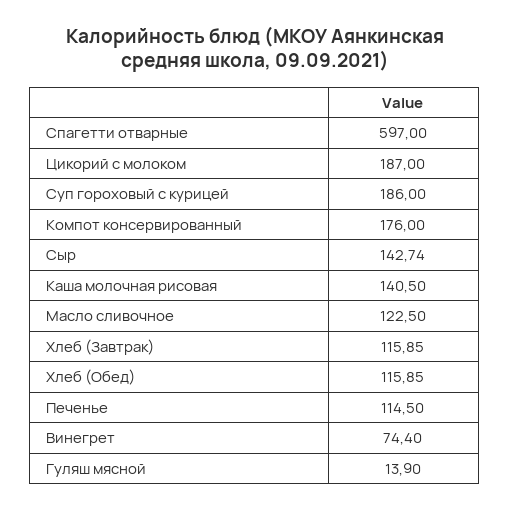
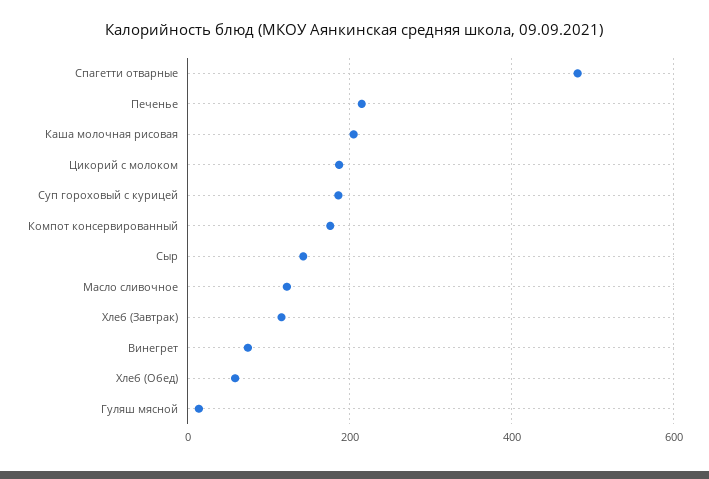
Спагетти отварные: 597 -> 480
Каша молочная рисовая: 140.5 -> 200
Хлеб (Обед): 115.85 -> 60
Печенье: 114.5 -> 220

